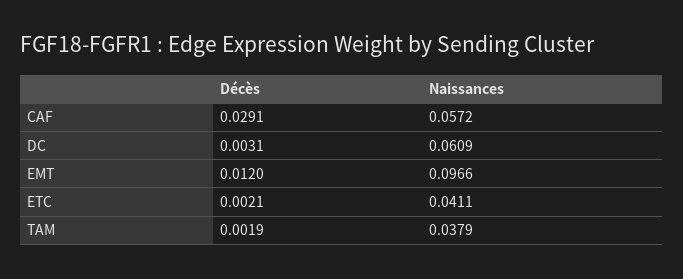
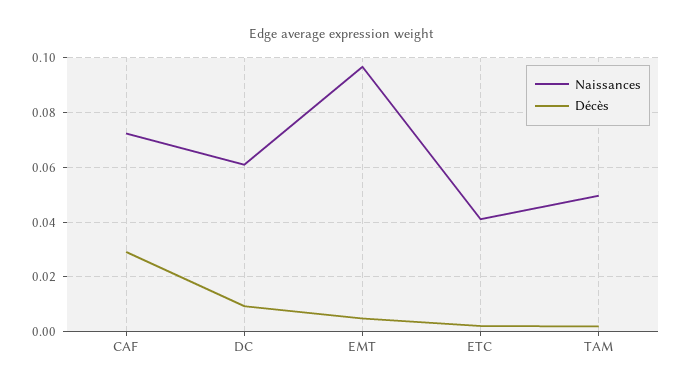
Naissances, CAF: 0.0572 -> 0.0725
Décès, DC: 0.0031 -> 0.01
Décès, EMT: 0.012 -> 0.005
Naissances, TAM: 0.0379 -> 0.05

